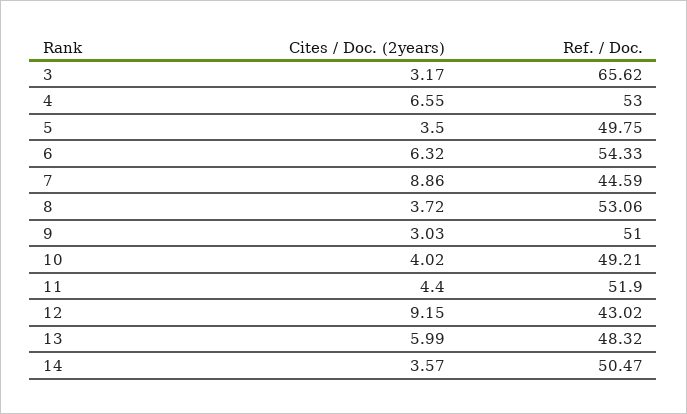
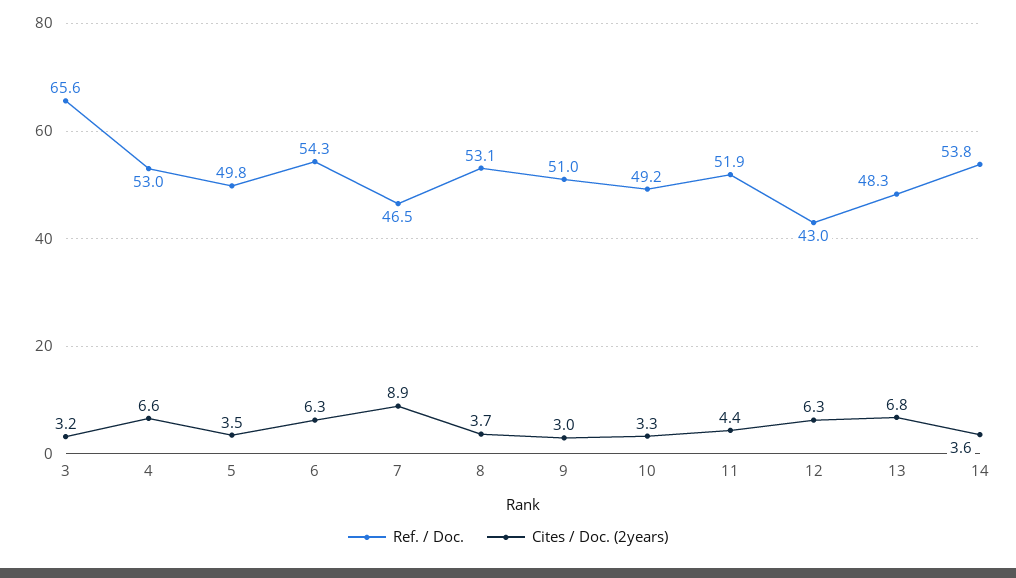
Ref. / Doc., 7: 44.59 -> 46.5
Cites / Doc. (2years), 10: 4.02 -> 3.3
Cites / Doc. (2years), 12: 9.15 -> 6.3
Cites / Doc. (2years), 13: 5.99 -> 6.8
Ref. / Doc., 14: 50.47 -> 53.8

